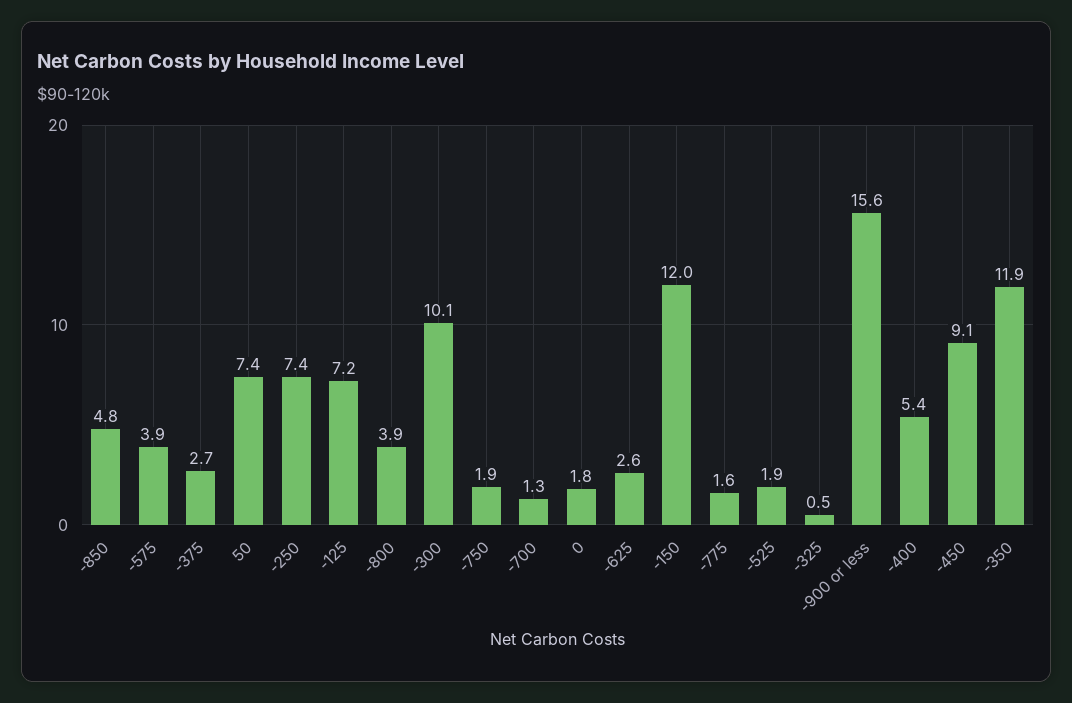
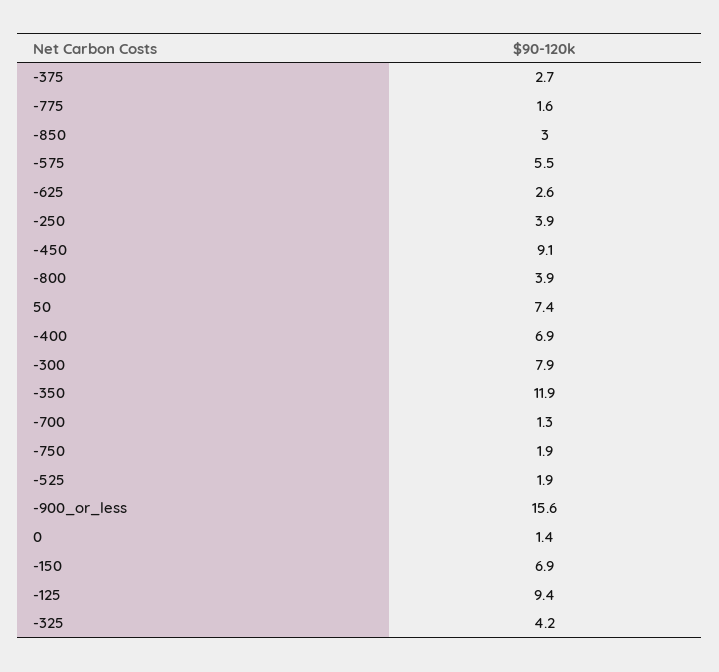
-850: 4.8 -> 3
-575: 3.9 -> 5.5
-250: 7.4 -> 3.9
-125: 7.2 -> 9.4
-300: 10.1 -> 7.9
0: 1.8 -> 1.4
-150: 12 -> 6.9
-325: 0.5 -> 4.2
-400: 5.4 -> 6.9

